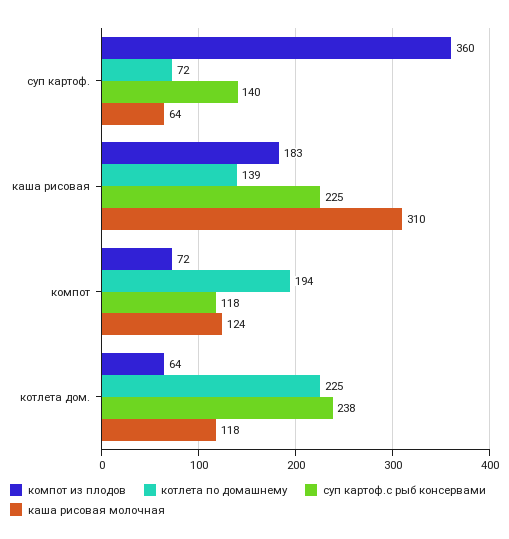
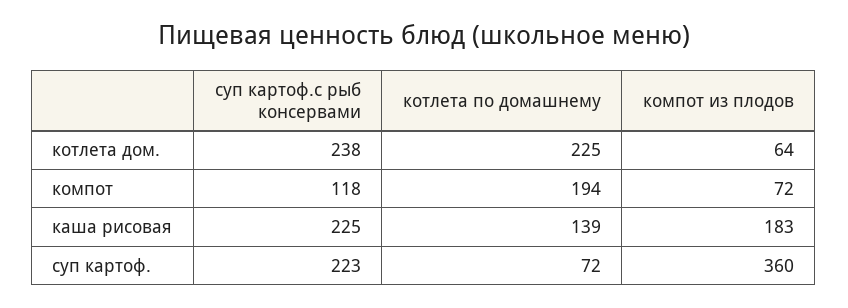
суп картоф.с рыб консервами, суп картоф.: 140 -> 223
каша рисовая молочная, суп картоф.: 64 -> none
каша рисовая молочная, каша рисовая: 310 -> none
каша рисовая молочная, компот: 124 -> none
каша рисовая молочная, котлета дом.: 118 -> none

